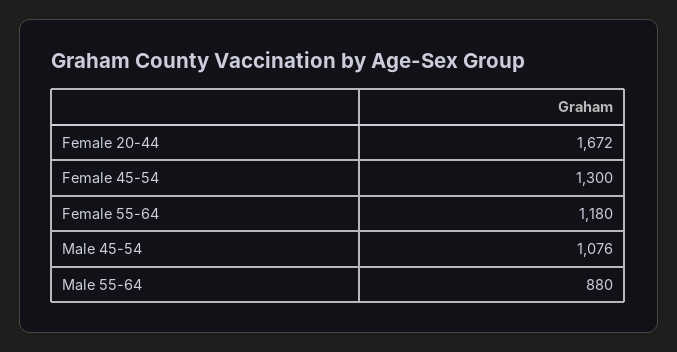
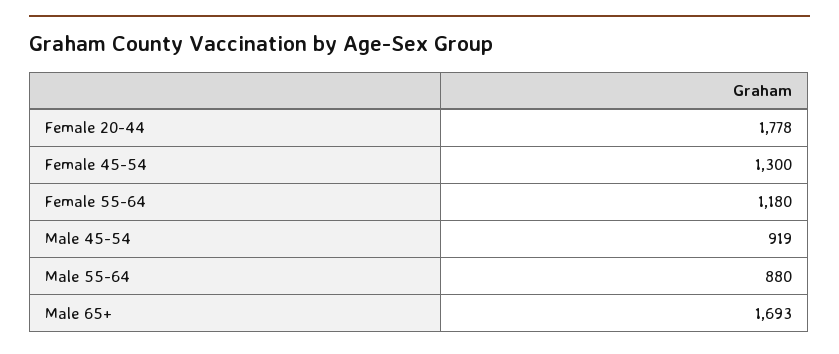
Female 20-44: 1672 -> 1778
Male 45-54: 1076 -> 919
Male 65+: none -> 1693

